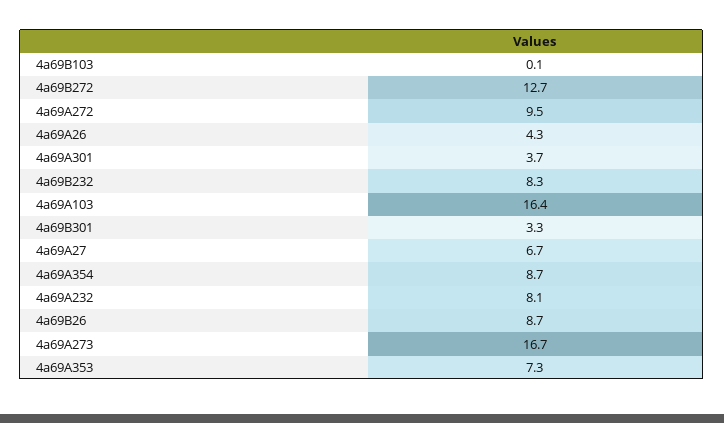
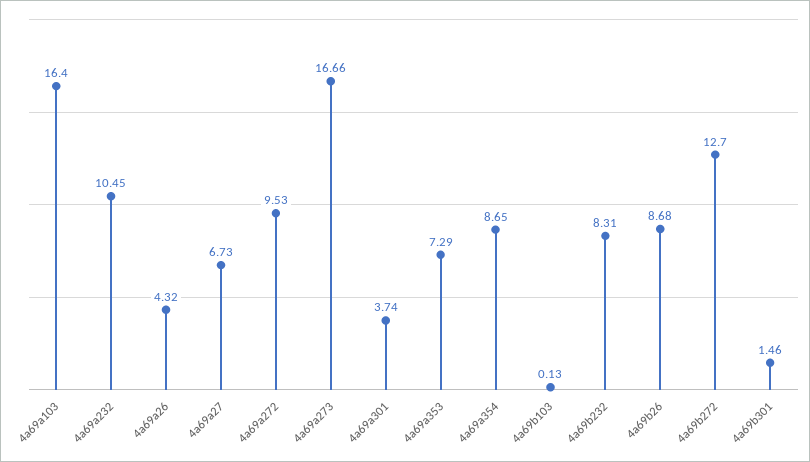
4a69B301: 3.3 -> 1.46
4a69A232: 8.1 -> 10.45

